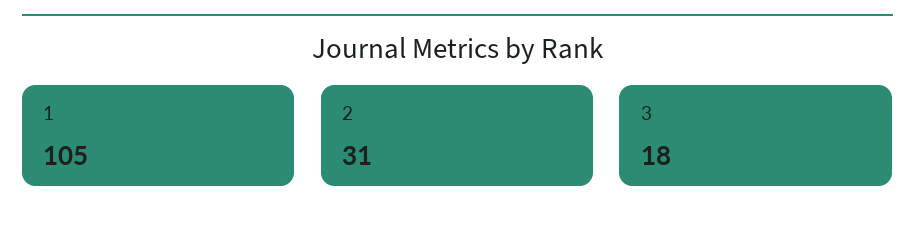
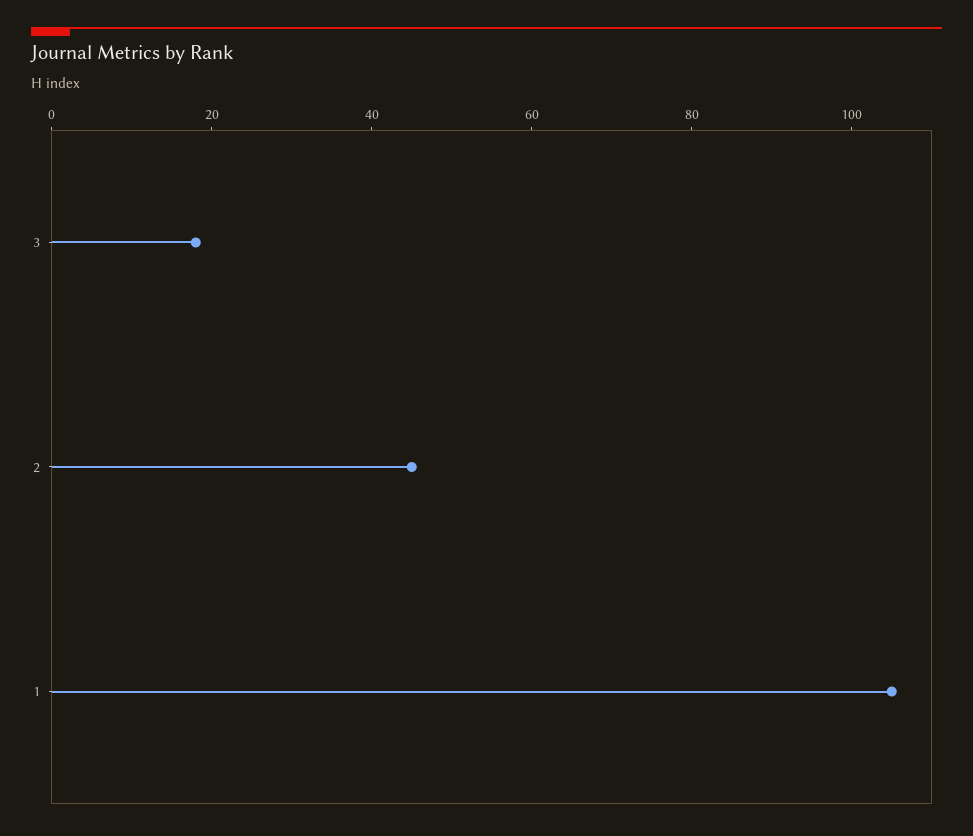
2: 31 -> 45

